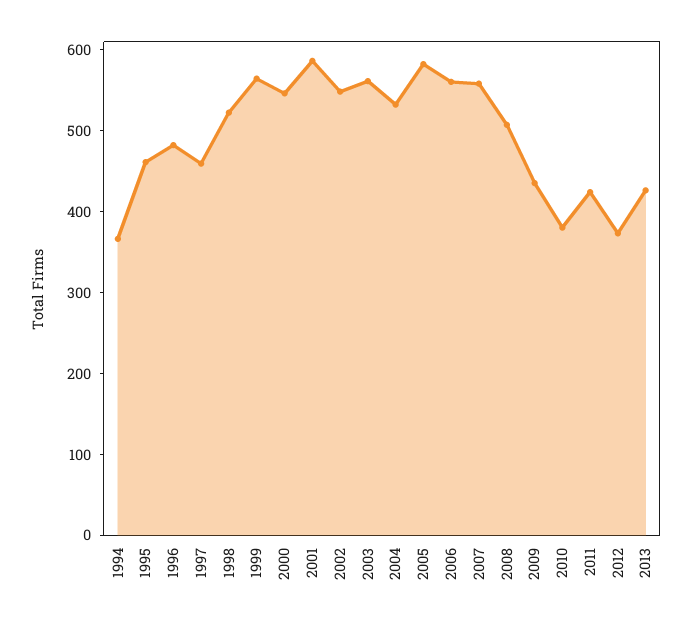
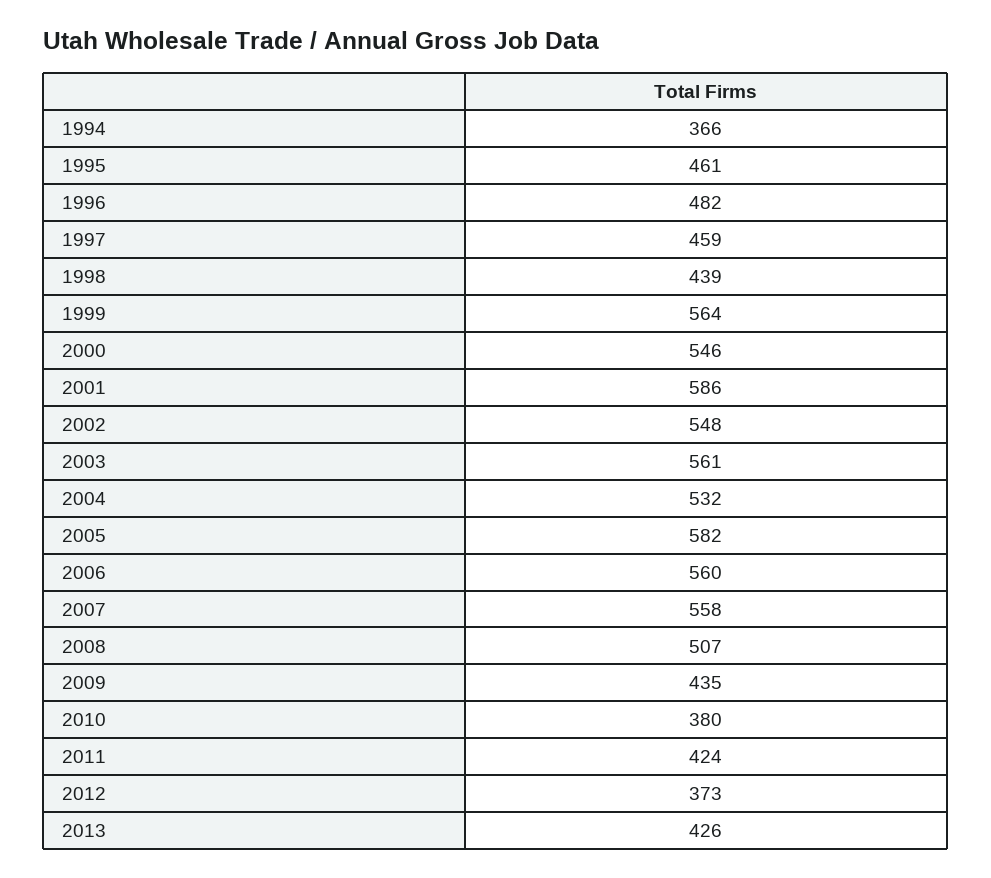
1998: 520 -> 439

